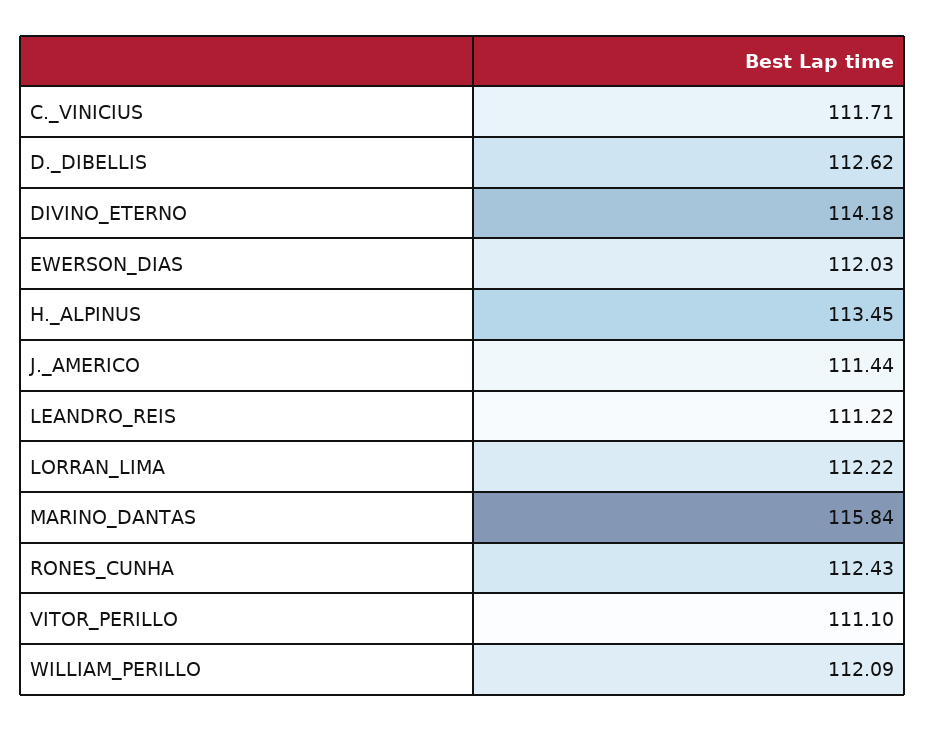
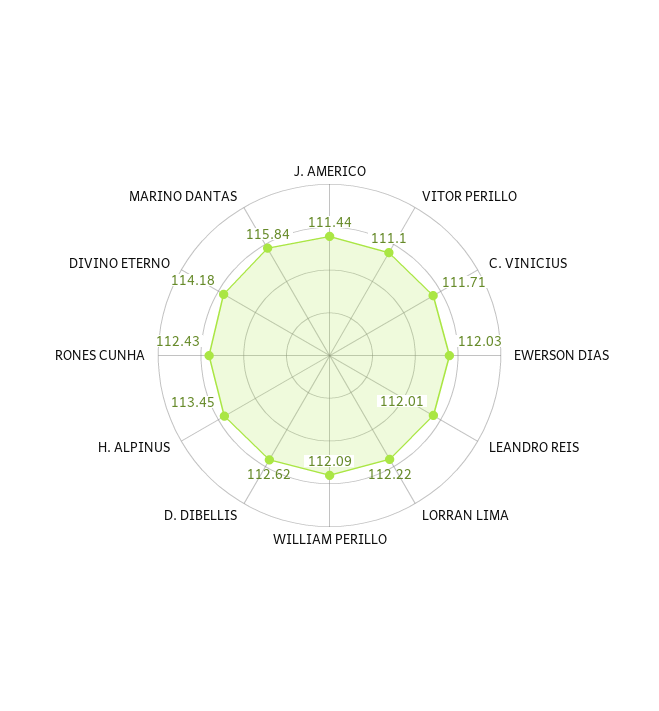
LEANDRO_REIS: 111.22 -> 112.01

